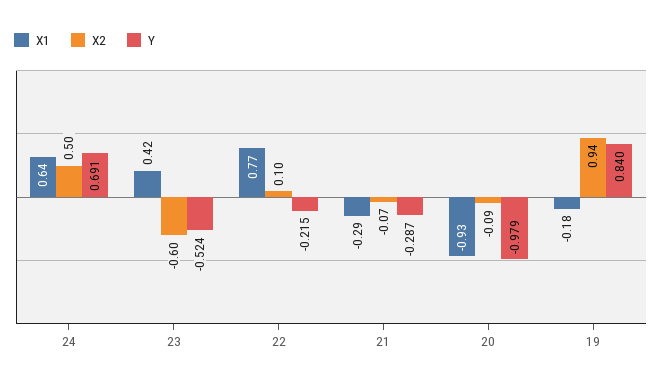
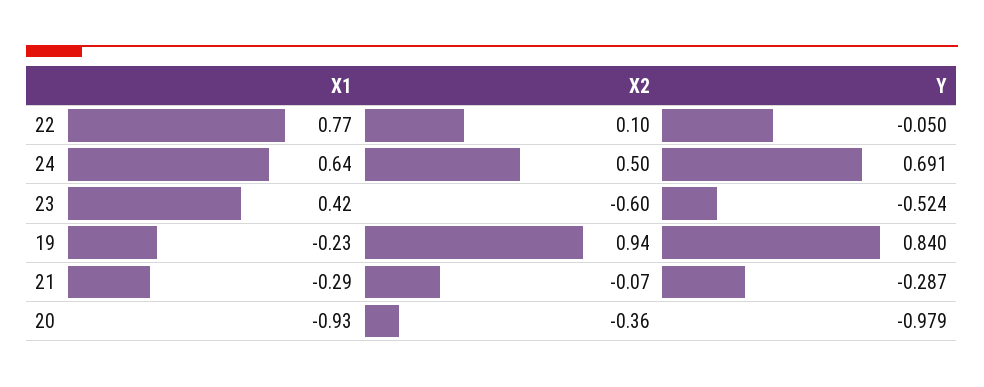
Y, 22: -0.215 -> -0.05
X2, 20: -0.09 -> -0.36
X1, 19: -0.18 -> -0.23

